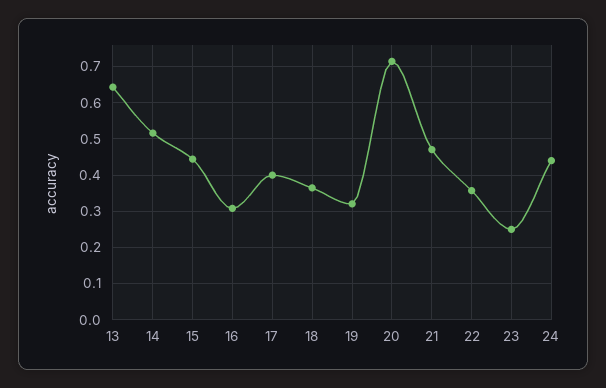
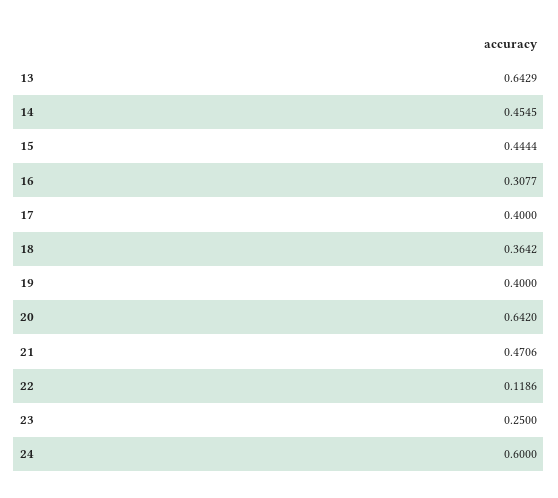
14: 0.52 -> 0.4545
19: 0.32 -> 0.4
20: 0.72 -> 0.642
22: 0.36 -> 0.1186
24: 0.44 -> 0.6

